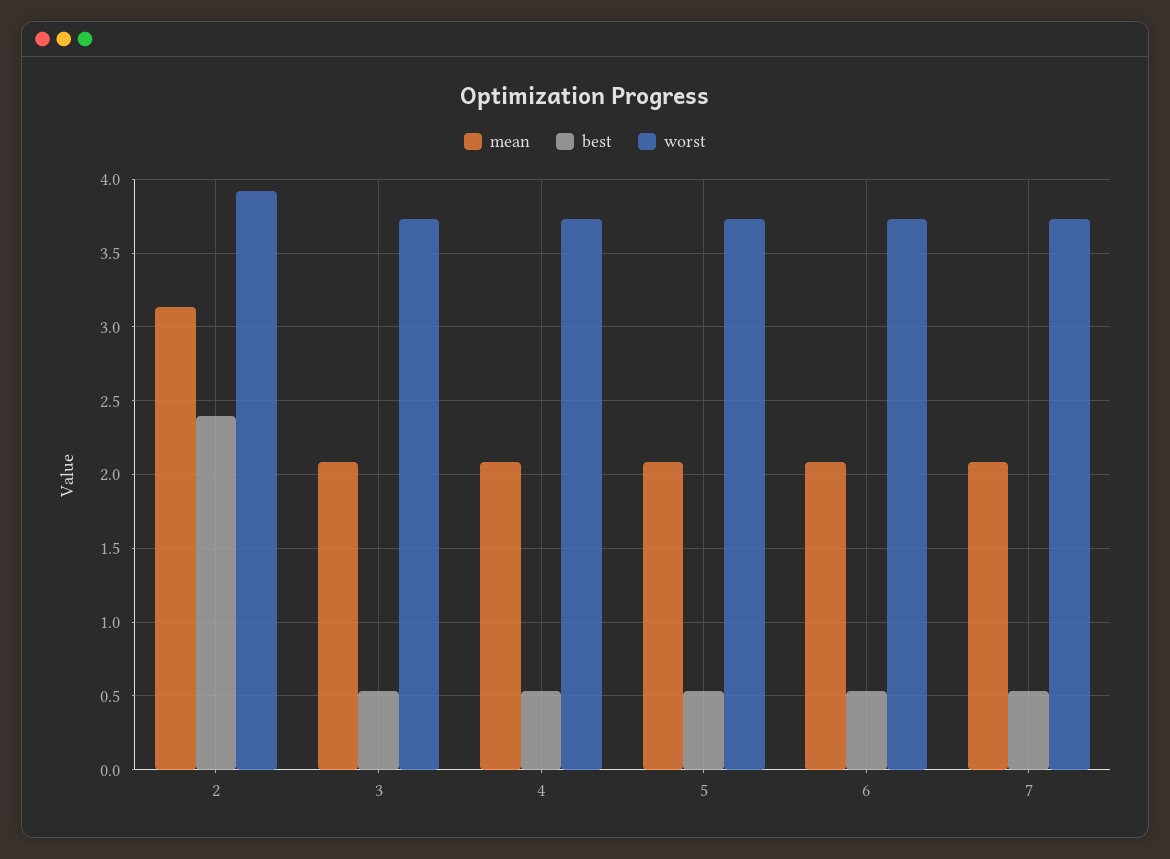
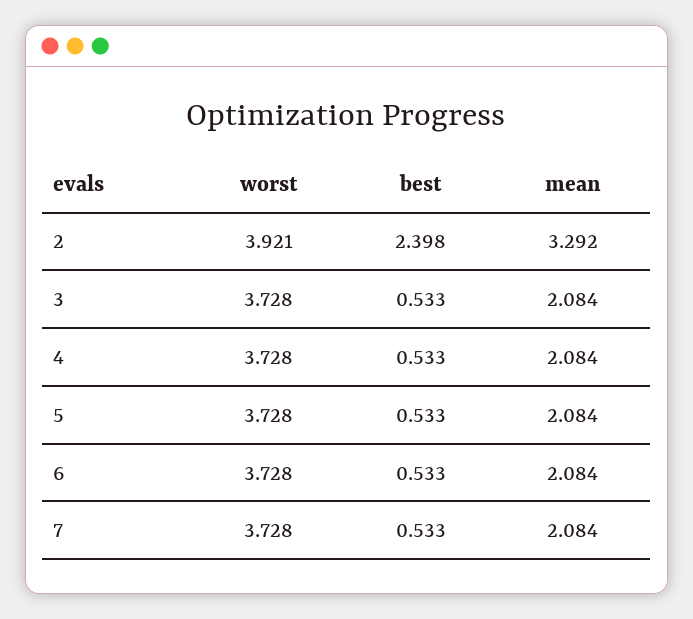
mean, 2: 3.15 -> 3.292

